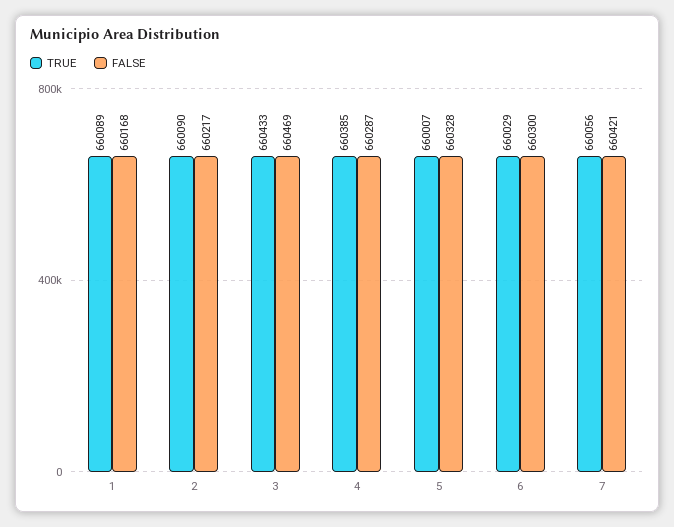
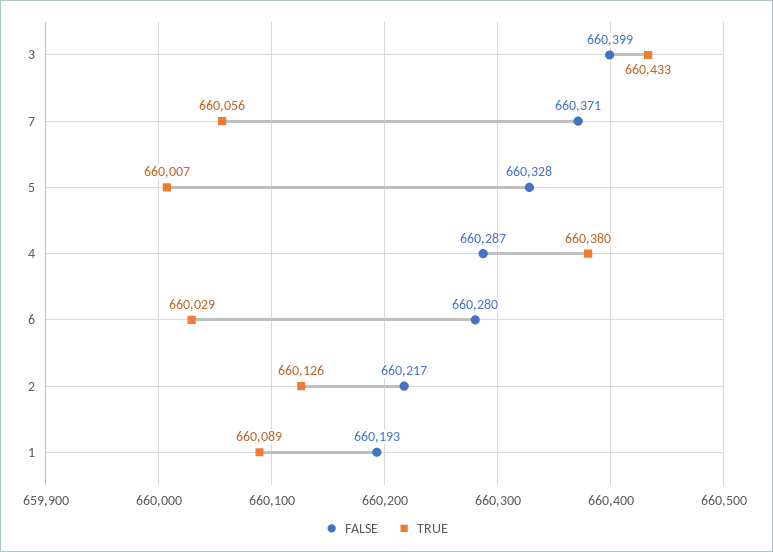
FALSE, 1: 660168 -> 660193
TRUE, 2: 660090 -> 660126
FALSE, 3: 660469 -> 660399
TRUE, 4: 660385 -> 660380
FALSE, 6: 660300 -> 660280
FALSE, 7: 660421 -> 660371

